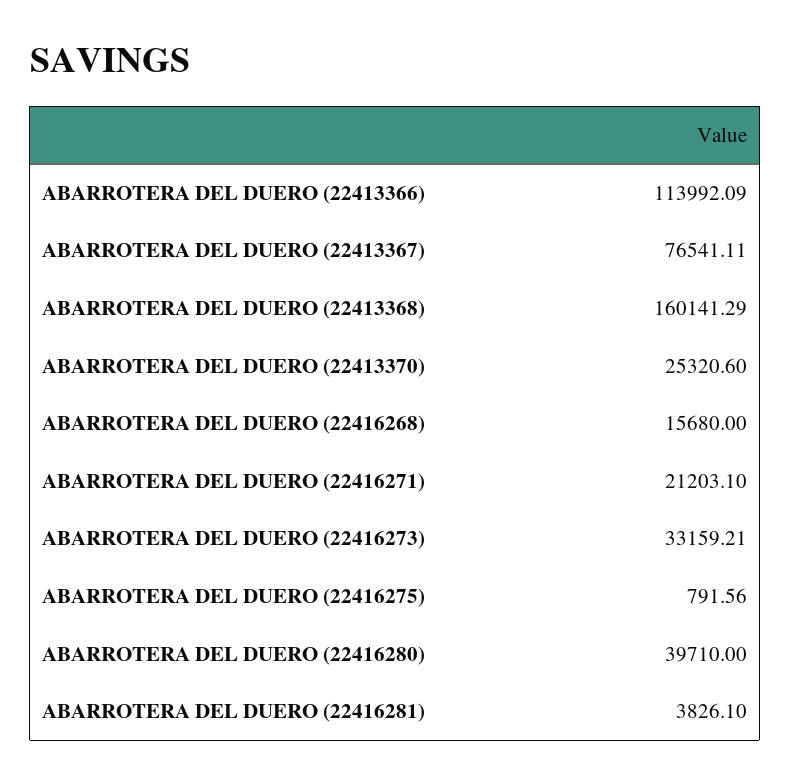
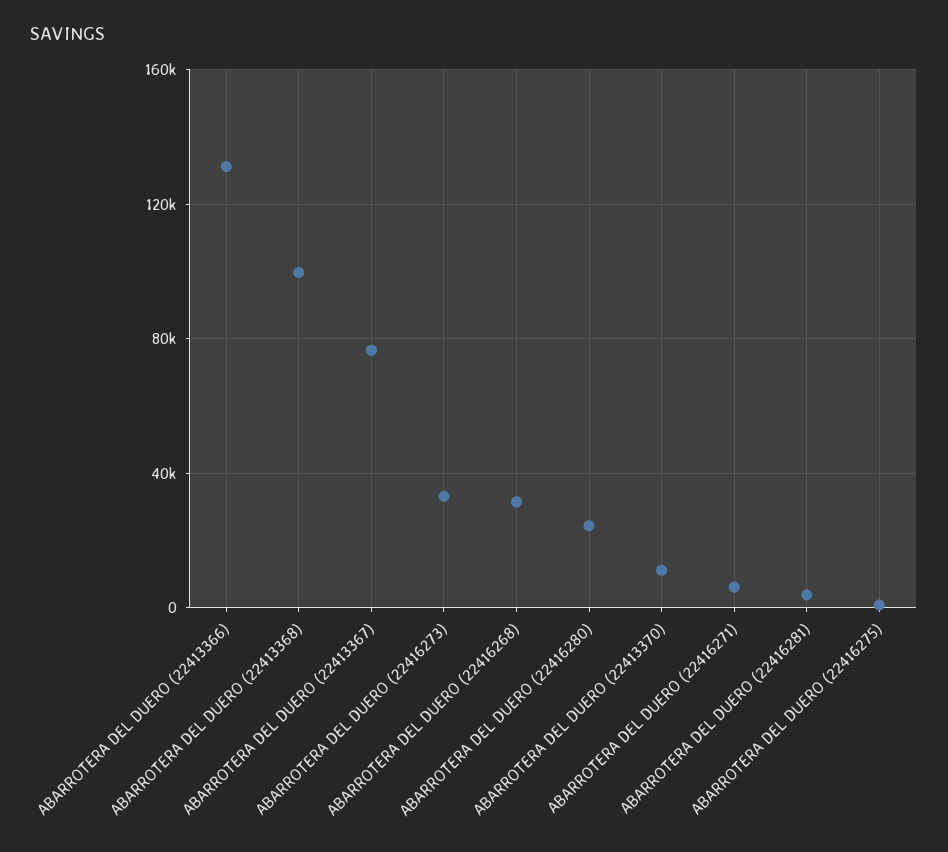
ABARROTERA DEL DUERO (22413366): 113992.09 -> 130000
ABARROTERA DEL DUERO (22413368): 160141.29 -> 100000
ABARROTERA DEL DUERO (22413370): 25320.6 -> 10000
ABARROTERA DEL DUERO (22416268): 15680 -> 30000
ABARROTERA DEL DUERO (22416271): 21203.1 -> 5000
ABARROTERA DEL DUERO (22416280): 39710 -> 25000

